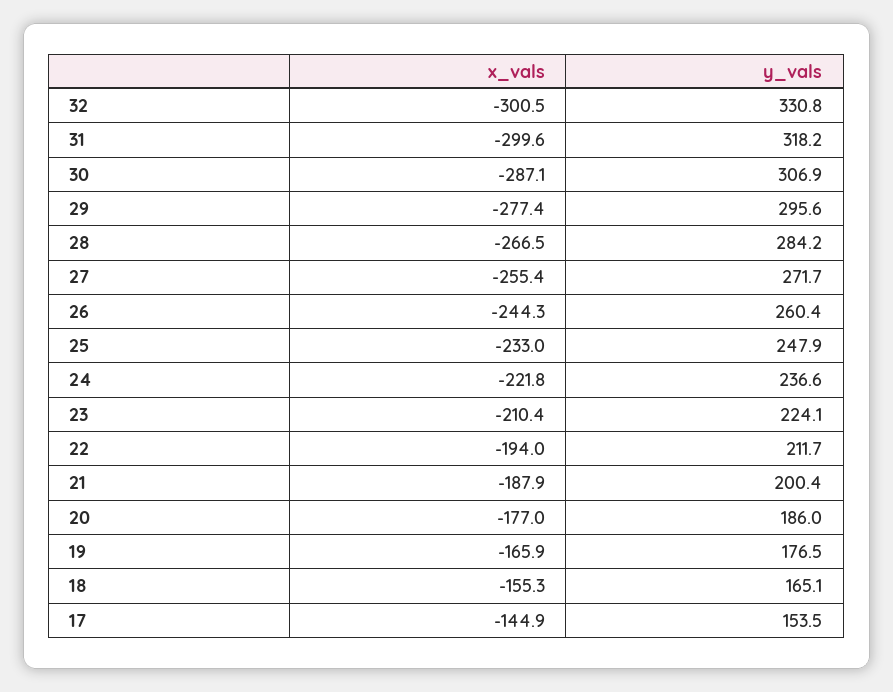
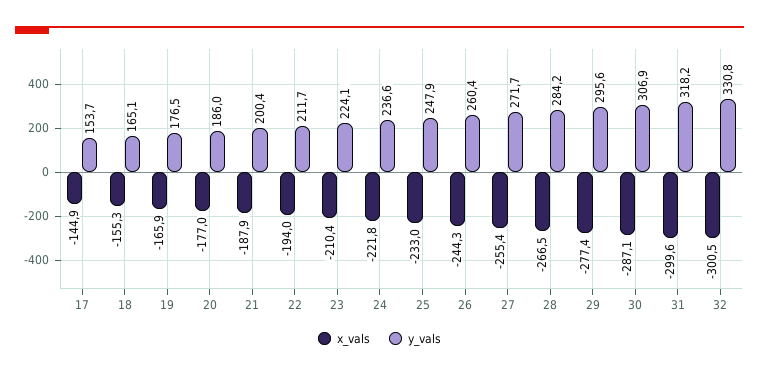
y_vals, 17: 153.5 -> 153.7

